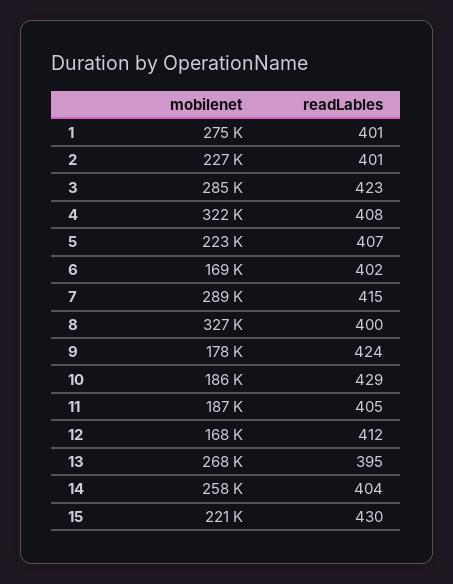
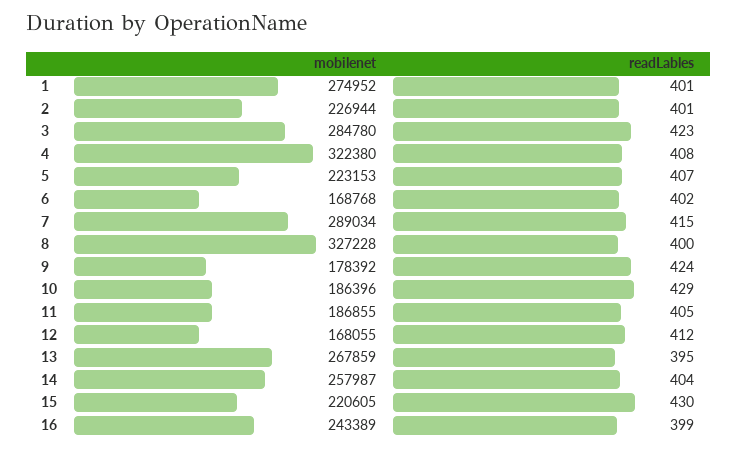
mobilenet, 16: none -> 243389
readLables, 16: none -> 399

